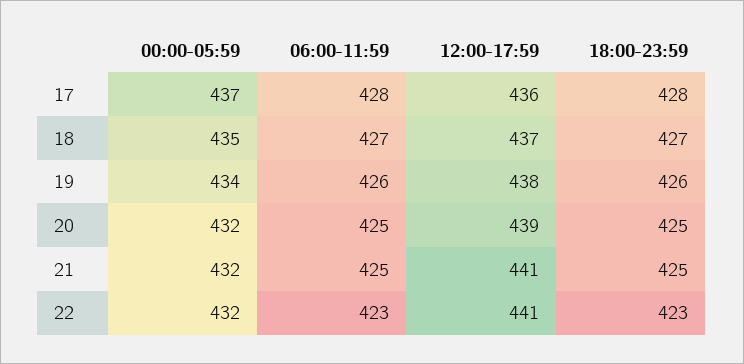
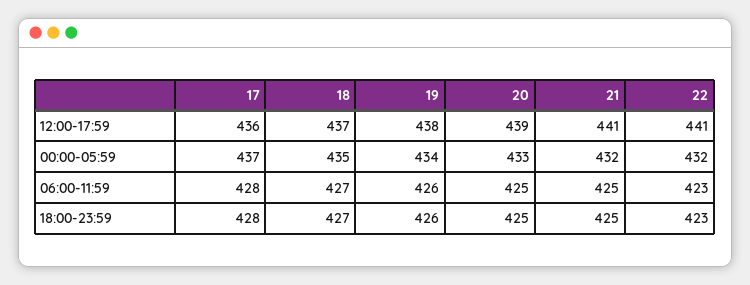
00:00-05:59, 20: 432 -> 433

